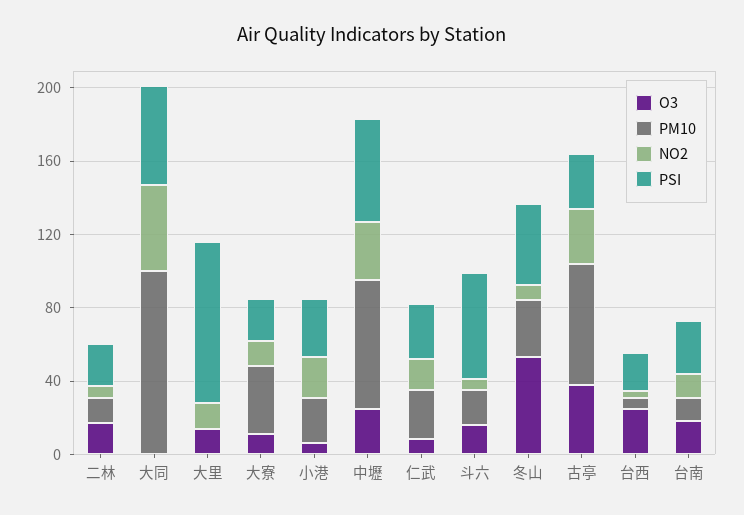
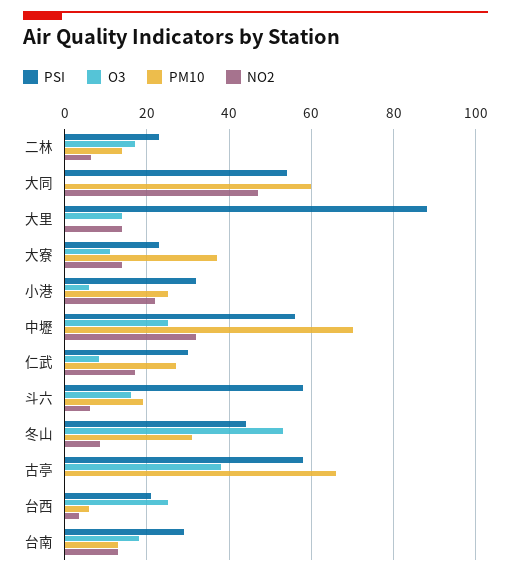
PM10, 大同: 100 -> 60
NO2, 古亭: 30 -> 0
PSI, 古亭: 30 -> 58

